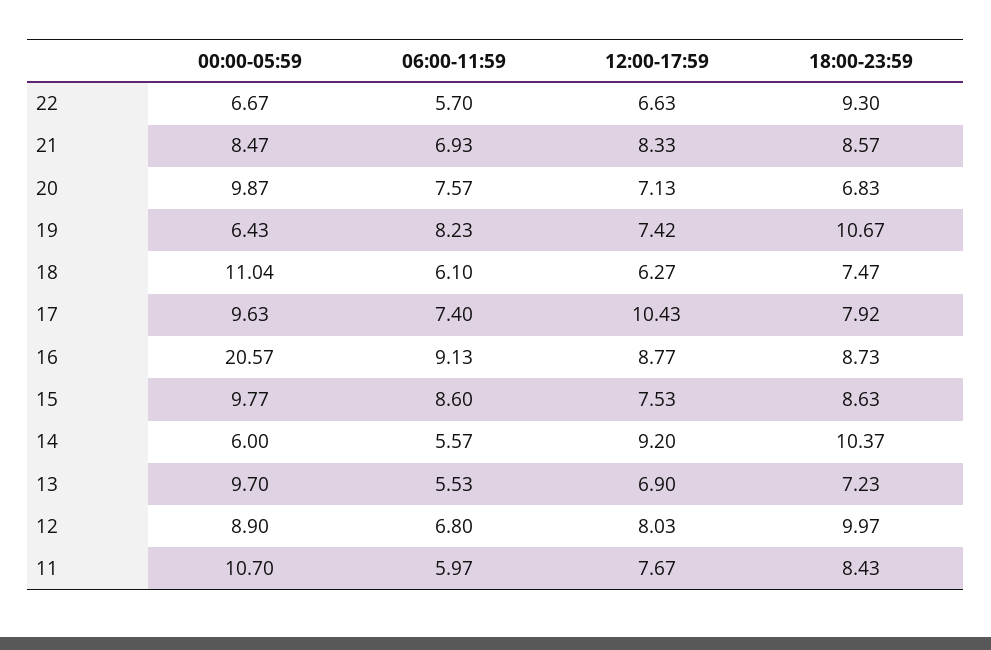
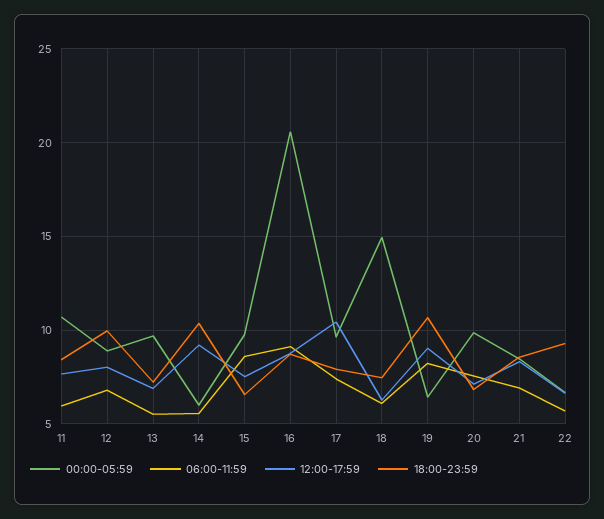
12:00-17:59, 19: 7.42 -> 9
00:00-05:59, 18: 11.04 -> 15
18:00-23:59, 15: 8.63 -> 6.5

